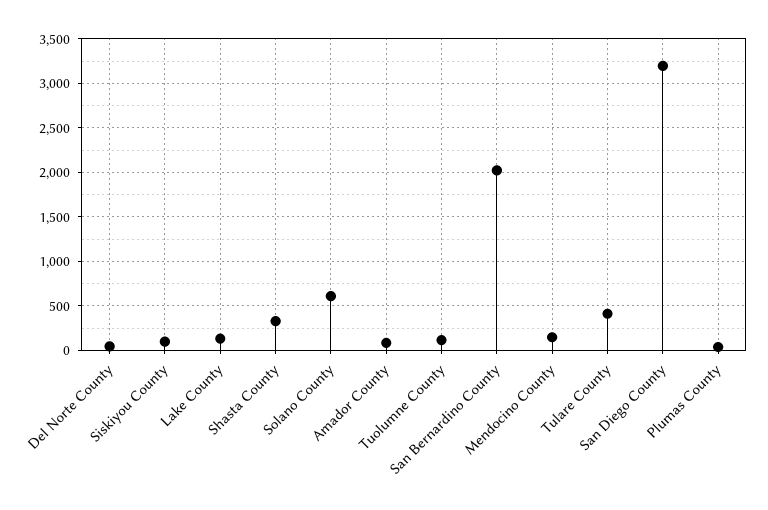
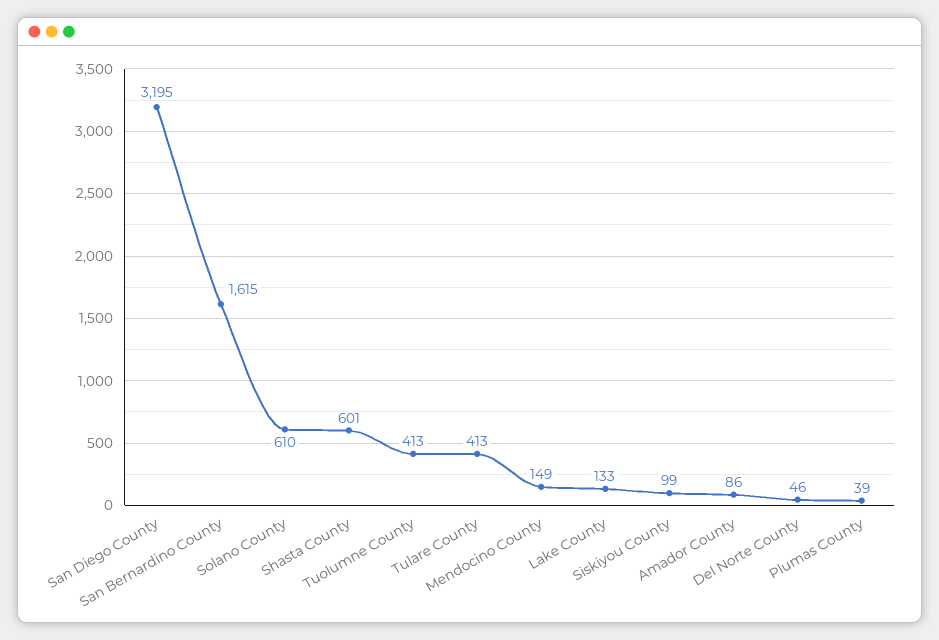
Shasta County: 300 -> 601
Tuolumne County: 100 -> 413
San Bernardino County: 2000 -> 1615

